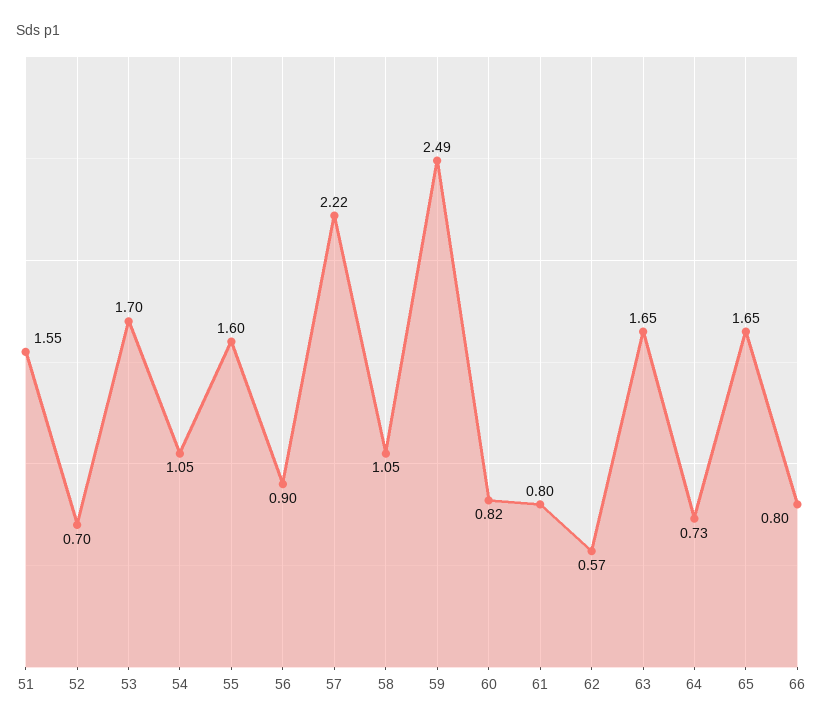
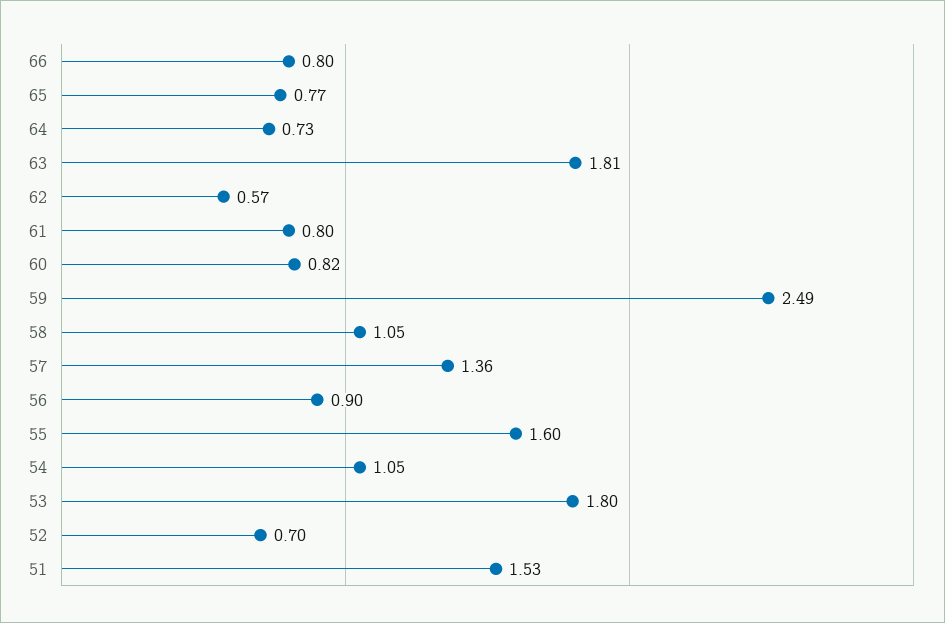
51: 1.55 -> 1.53
53: 1.7 -> 1.8
57: 2.22 -> 1.36
63: 1.65 -> 1.81
65: 1.65 -> 0.77

